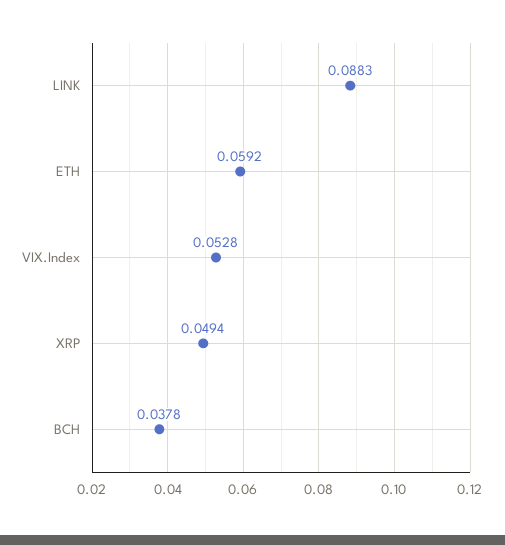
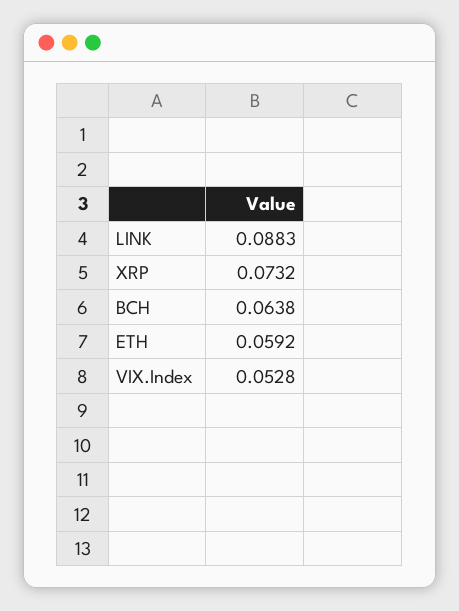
XRP: 0.0494 -> 0.0732
BCH: 0.0378 -> 0.0638

